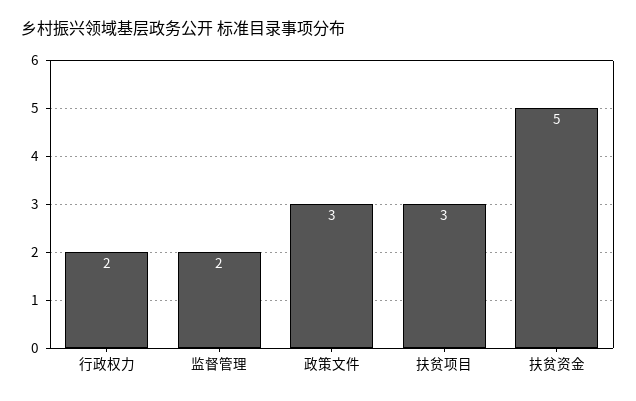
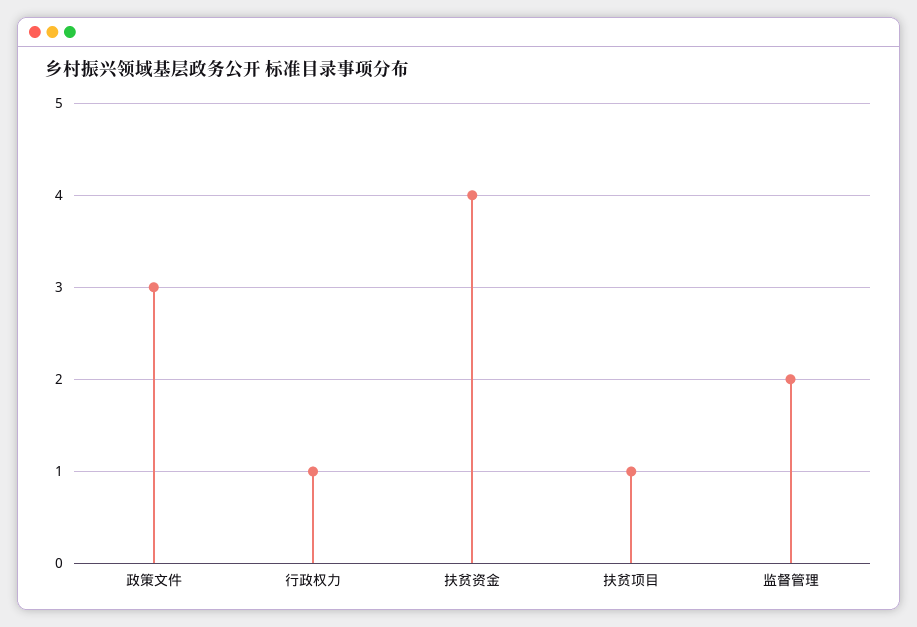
行政权力: 2 -> 1
扶贫项目: 3 -> 1
扶贫资金: 5 -> 4

